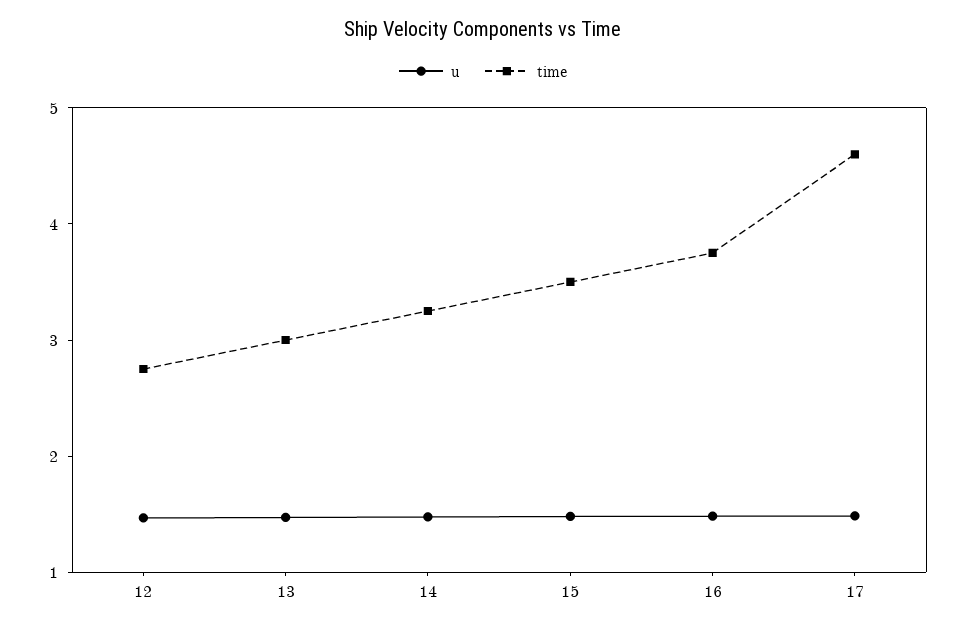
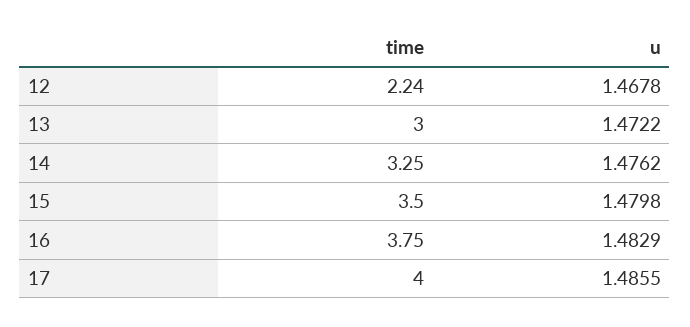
time, 12: 2.8 -> 2.24
time, 17: 4.6 -> 4

